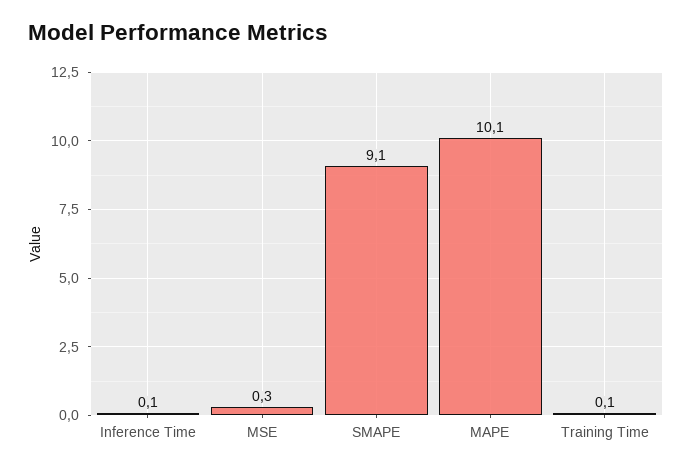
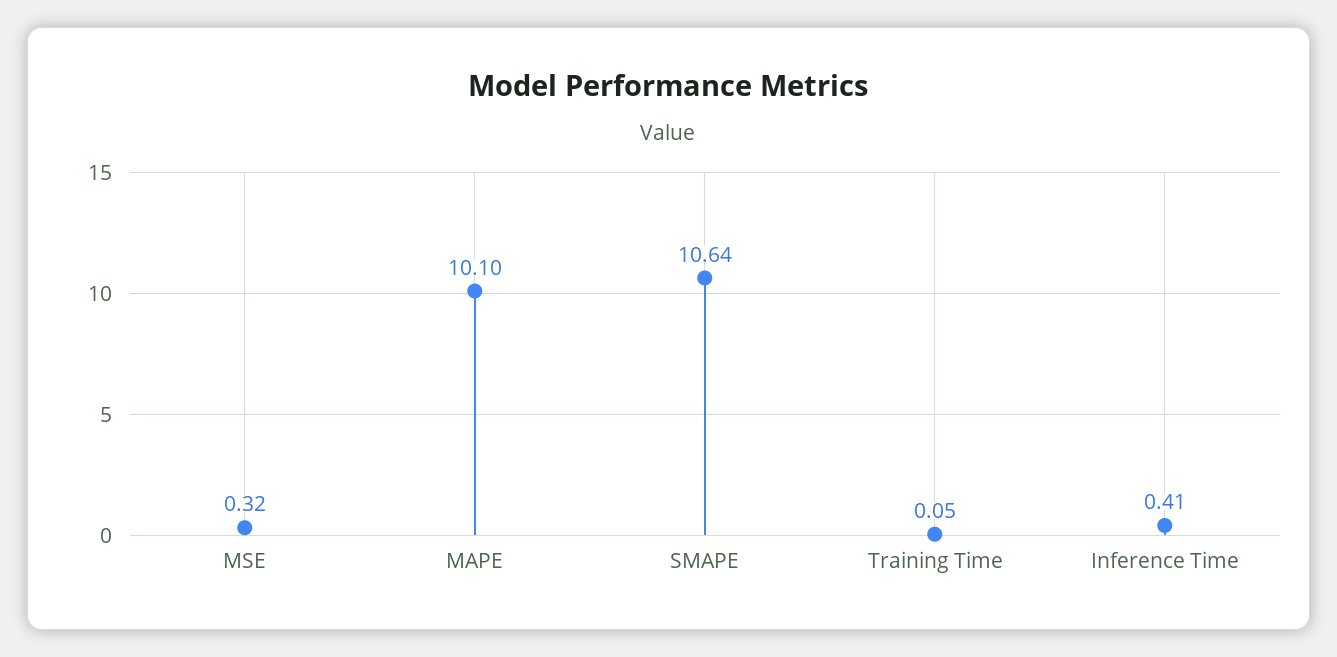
Inference Time: 0.1 -> 0.41
SMAPE: 9.1 -> 10.64

